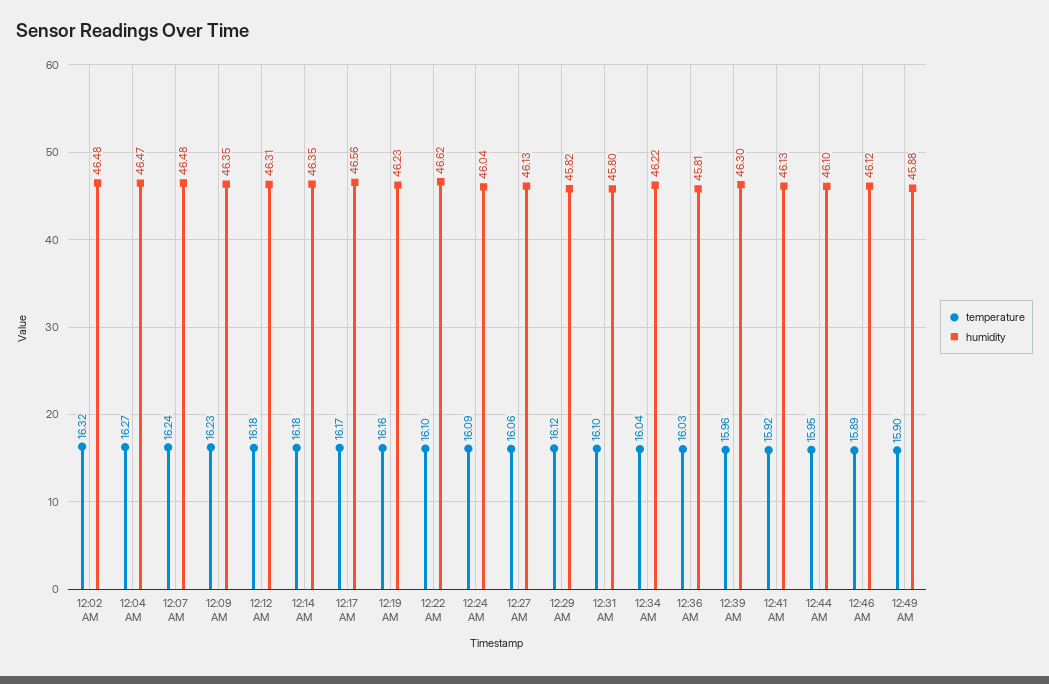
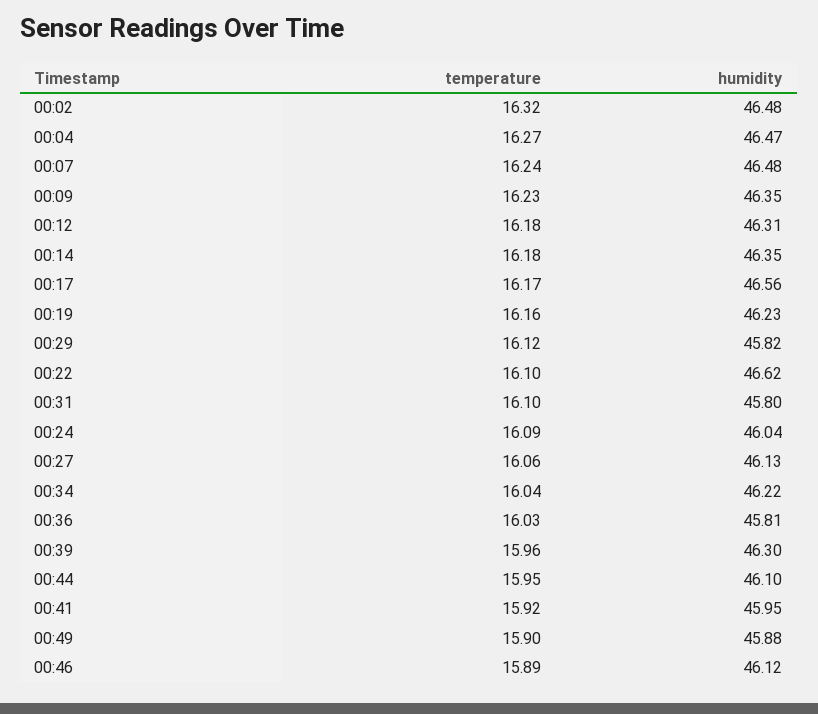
humidity, 12:41 AM: 46.13 -> 45.95

